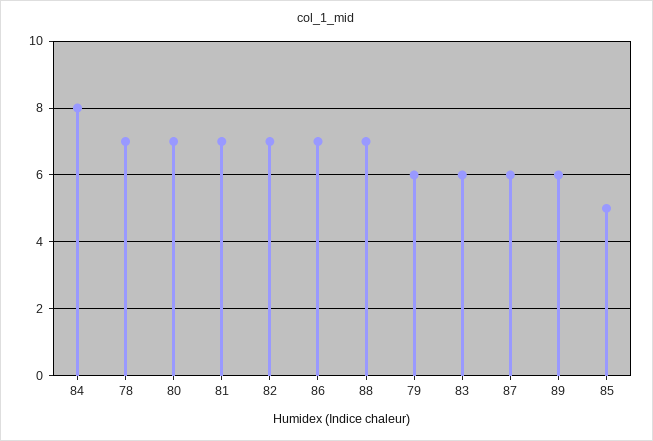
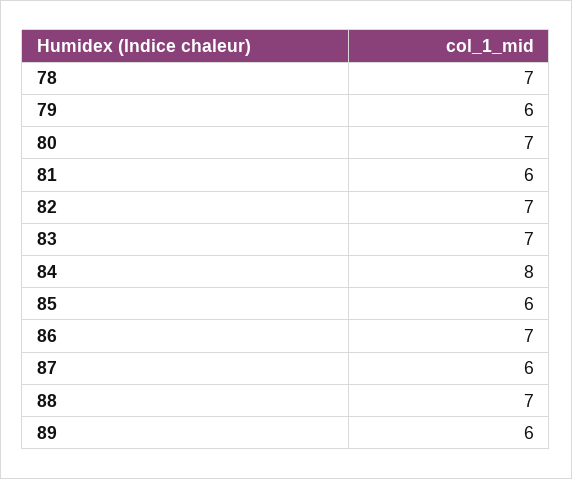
81: 7 -> 6
83: 6 -> 7
85: 5 -> 6

